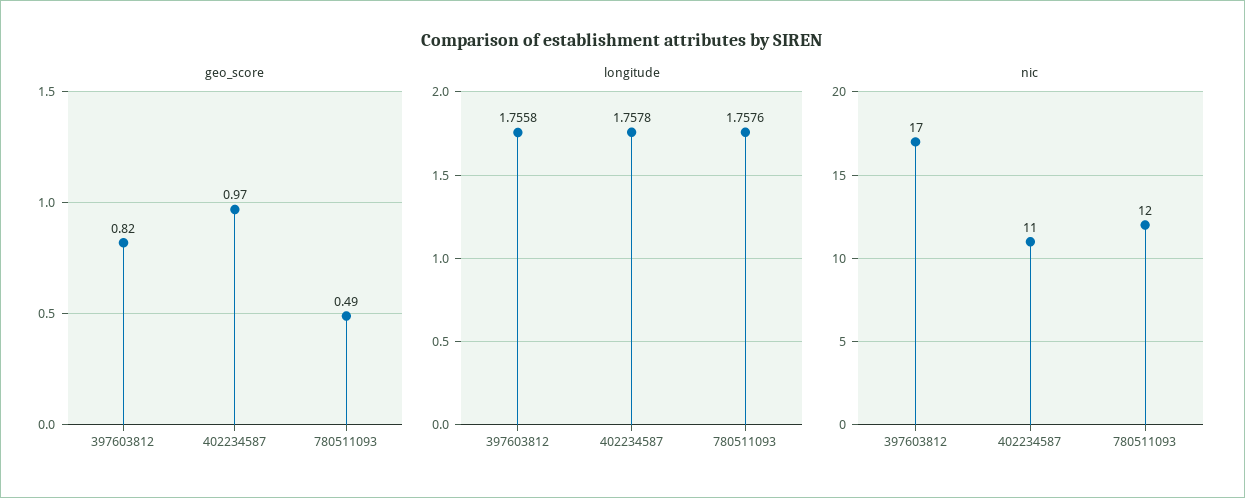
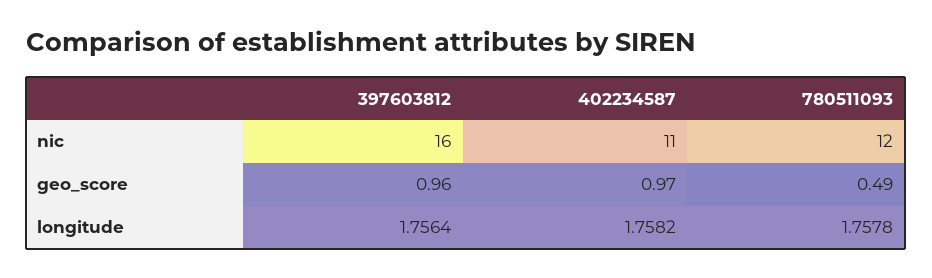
geo_score, 397603812: 0.82 -> 0.96
longitude, 397603812: 1.7558 -> 1.7564
longitude, 402234587: 1.7578 -> 1.7582
longitude, 780511093: 1.7576 -> 1.7578
nic, 397603812: 17 -> 16

